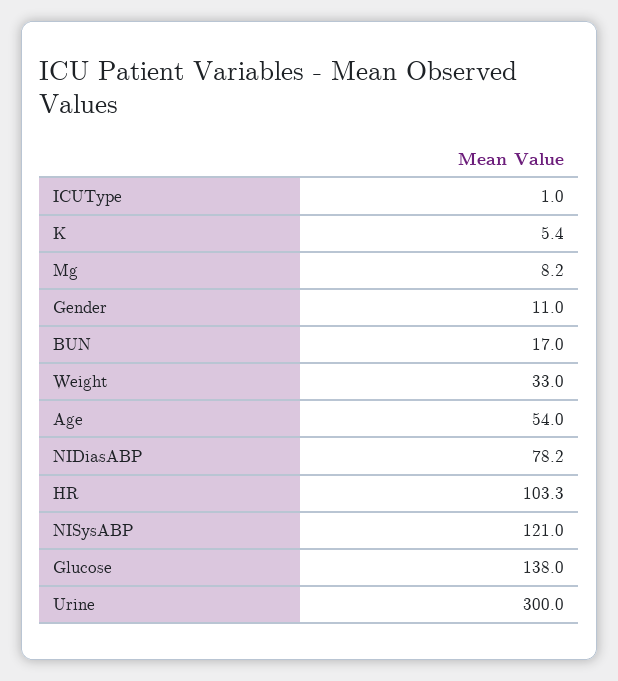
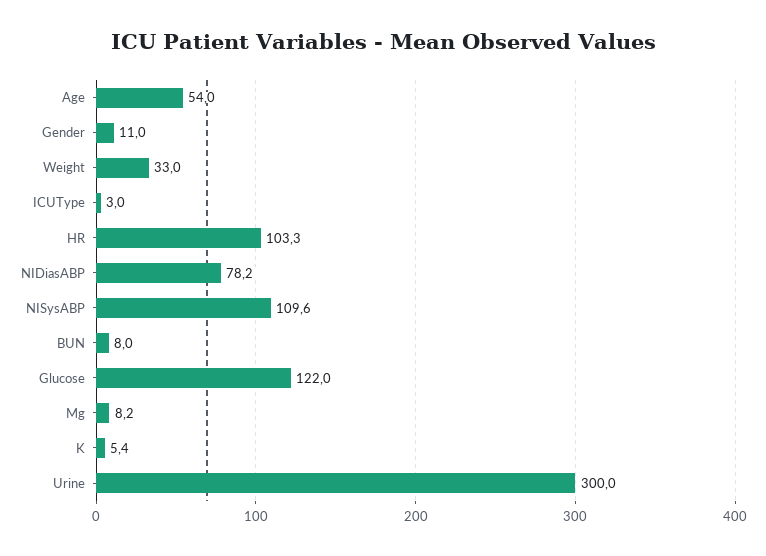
ICUType: 1 -> 3
BUN: 17 -> 8
NISysABP: 121 -> 109.6
Glucose: 138 -> 122

